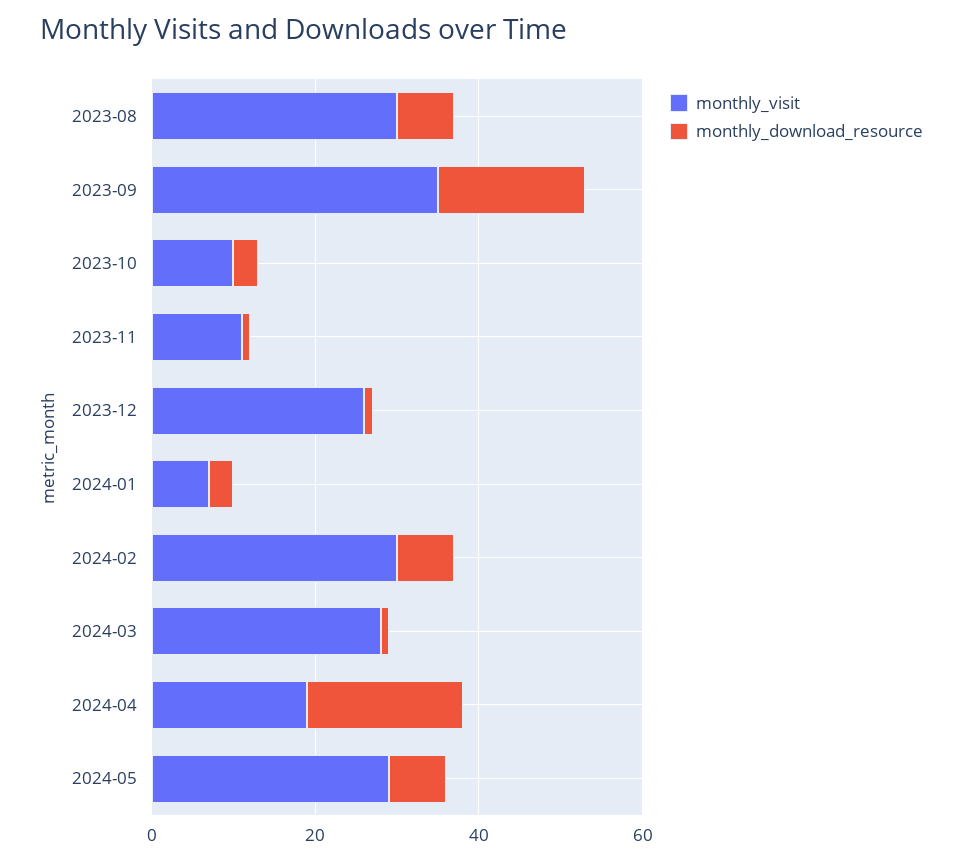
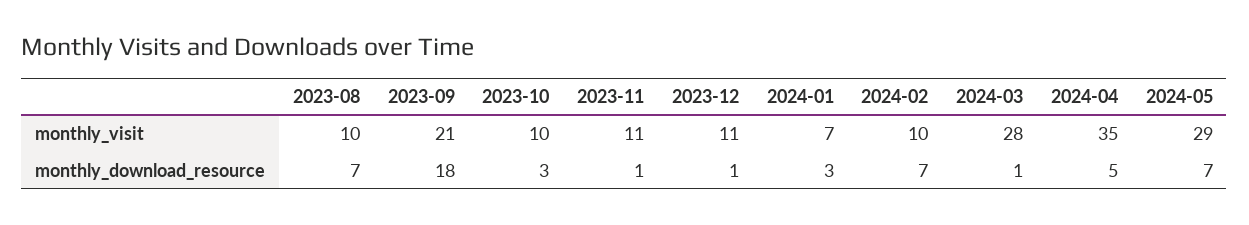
monthly_visit, 2023-08: 30 -> 10
monthly_visit, 2023-09: 35 -> 21
monthly_visit, 2023-12: 25 -> 11
monthly_visit, 2024-02: 30 -> 10
monthly_visit, 2024-04: 20 -> 35
monthly_download_resource, 2024-04: 20 -> 5

